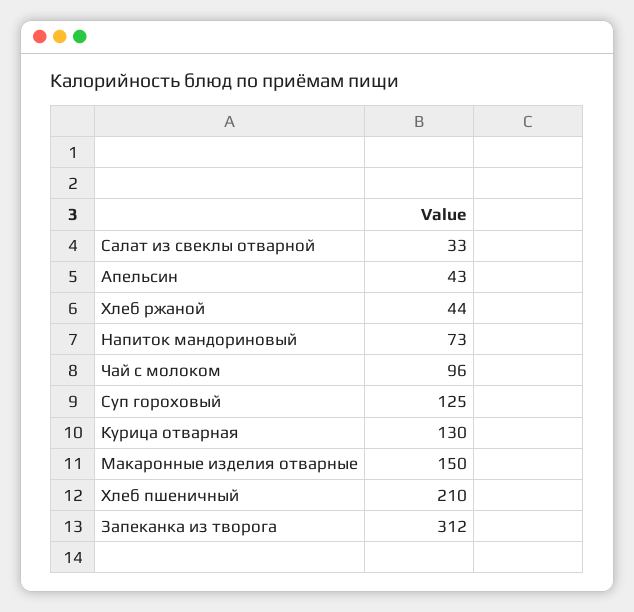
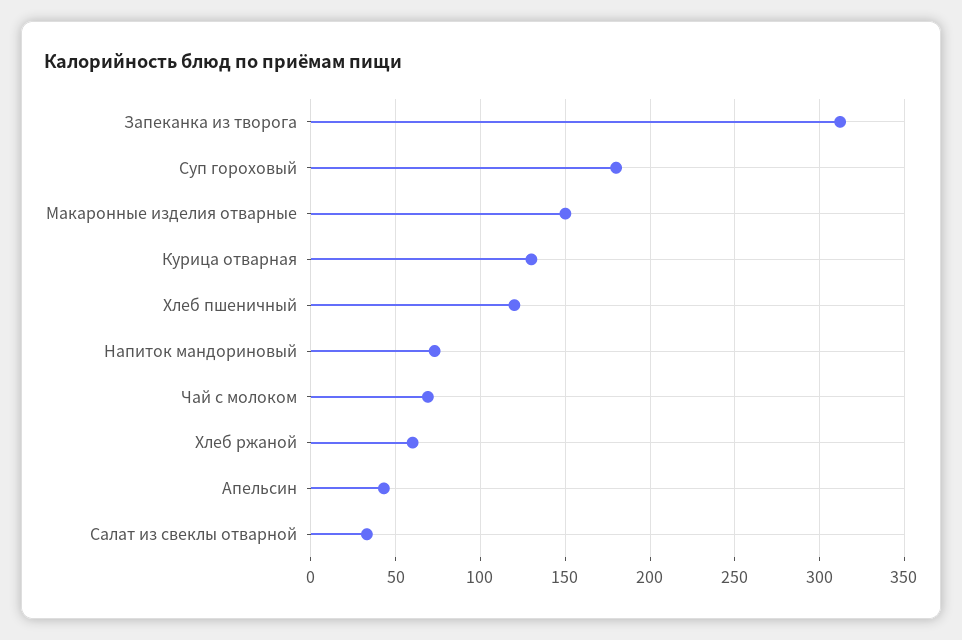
Хлеб ржаной: 44 -> 60
Чай с молоком: 96 -> 70
Суп гороховый: 125 -> 180
Хлеб пшеничный: 210 -> 120

